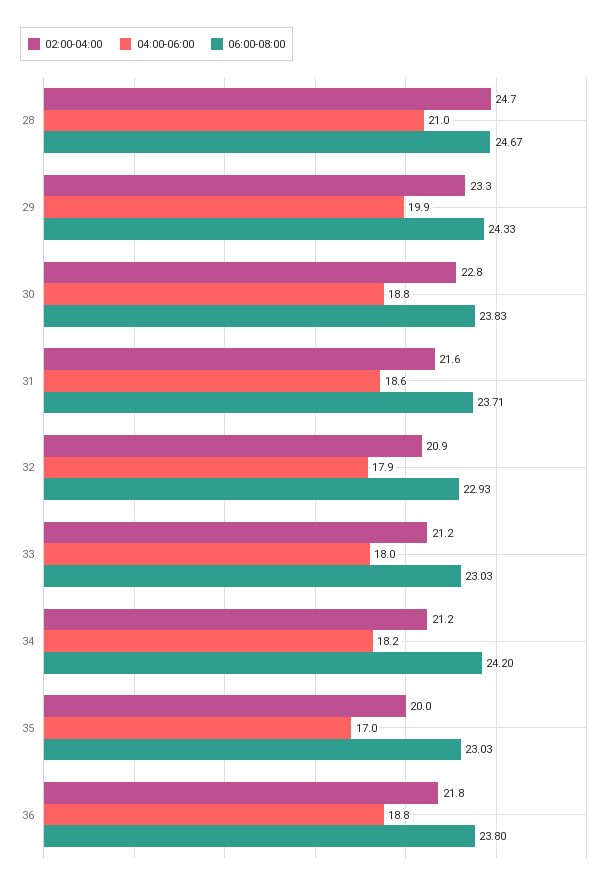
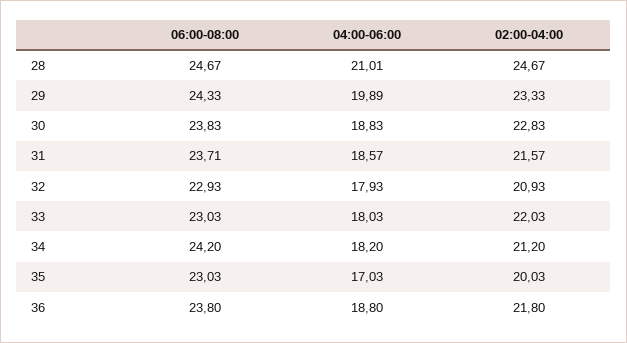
02:00-04:00, 33: 21.2 -> 22.03

